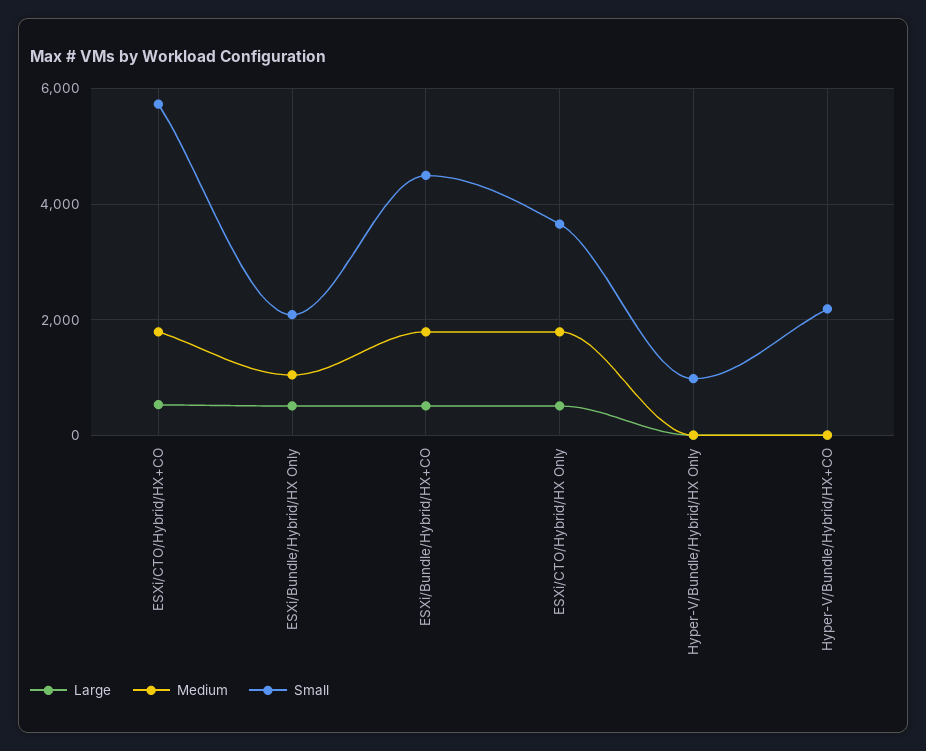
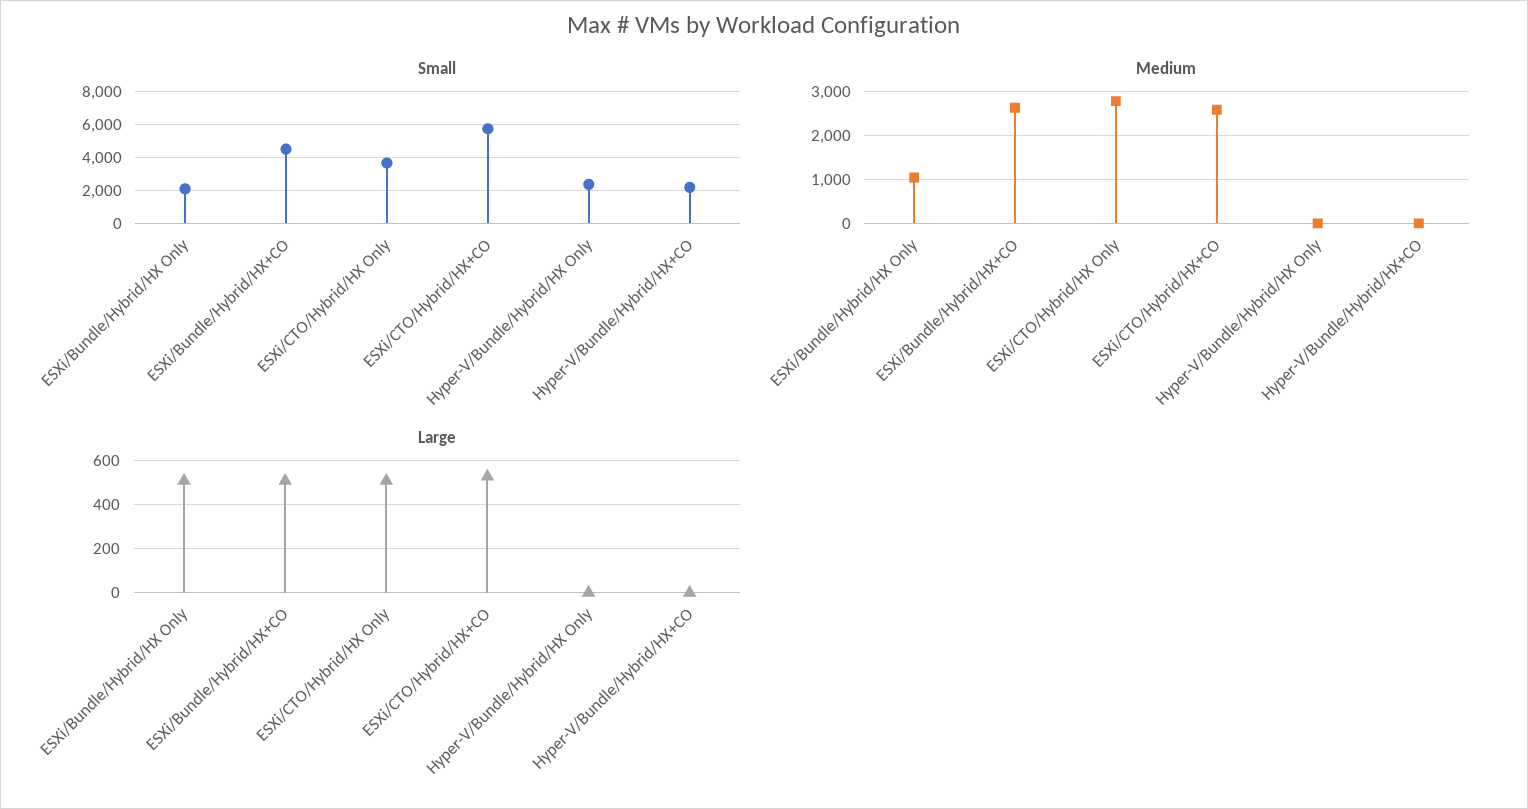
Medium, ESXi/CTO/Hybrid/HX+CO: 1800 -> 2600
Medium, ESXi/Bundle/Hybrid/HX+CO: 1800 -> 2600
Medium, ESXi/CTO/Hybrid/HX Only: 1800 -> 2800
Small, Hyper-V/Bundle/Hybrid/HX Only: 1000 -> 2500

